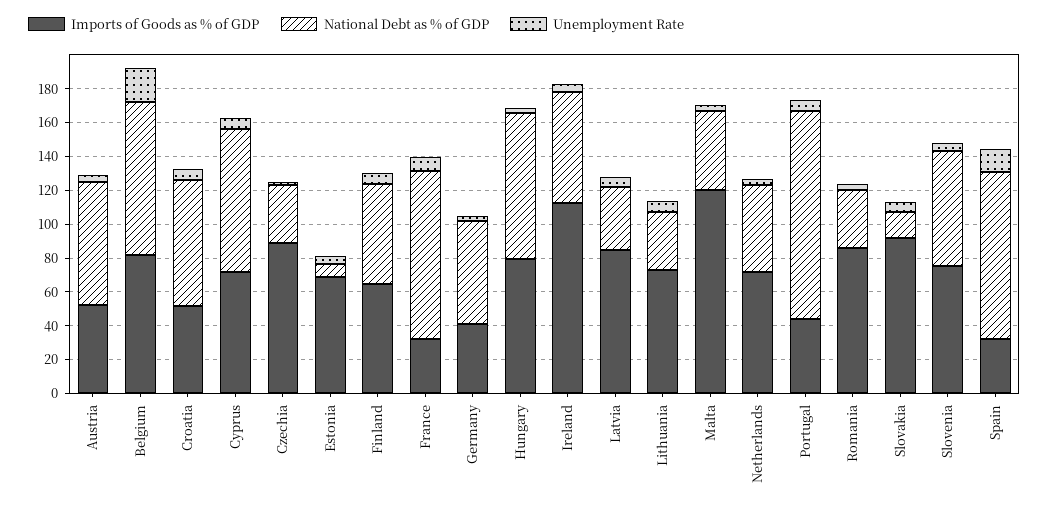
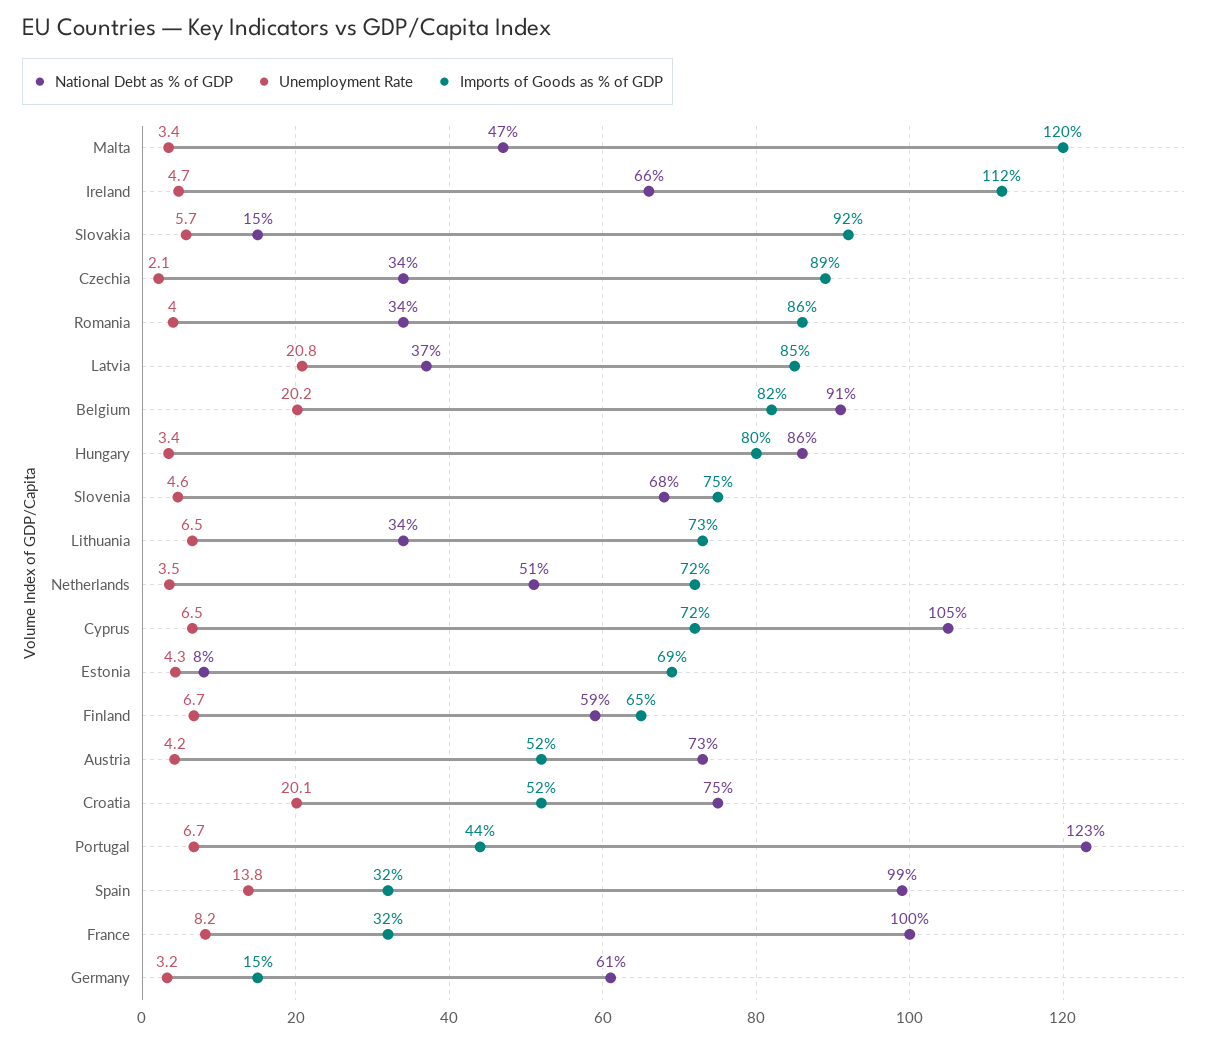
Unemployment Rate, Croatia: 5 -> 20.1
National Debt as % of GDP, Cyprus: 85 -> 105
Imports of Goods as % of GDP, Germany: 40 -> 15
Unemployment Rate, Latvia: 5 -> 20.8

